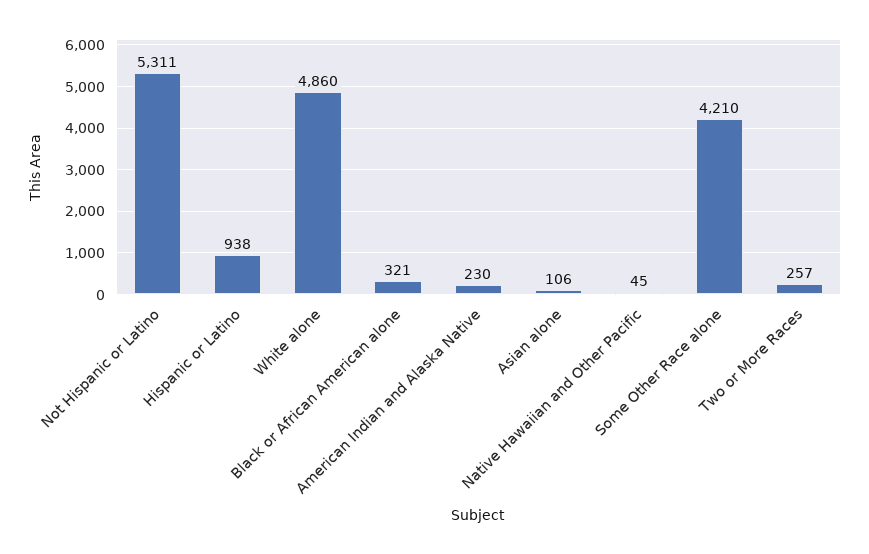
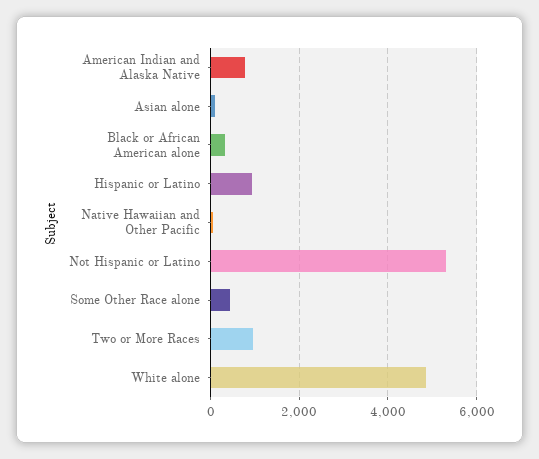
American Indian and Alaska Native: 230 -> 800
Some Other Race alone: 4210 -> 400
Two or More Races: 257 -> 1000

